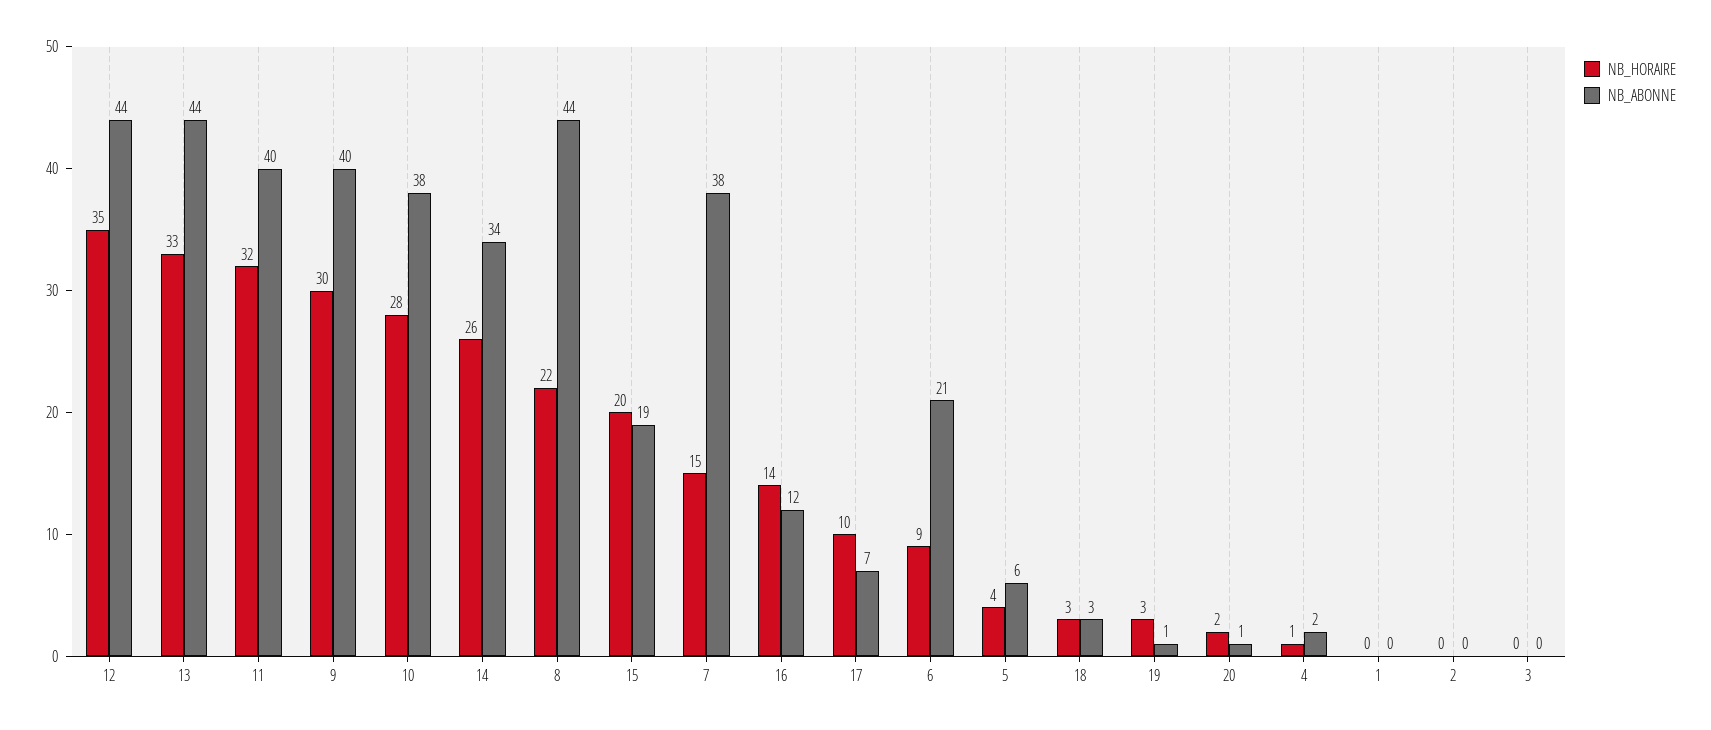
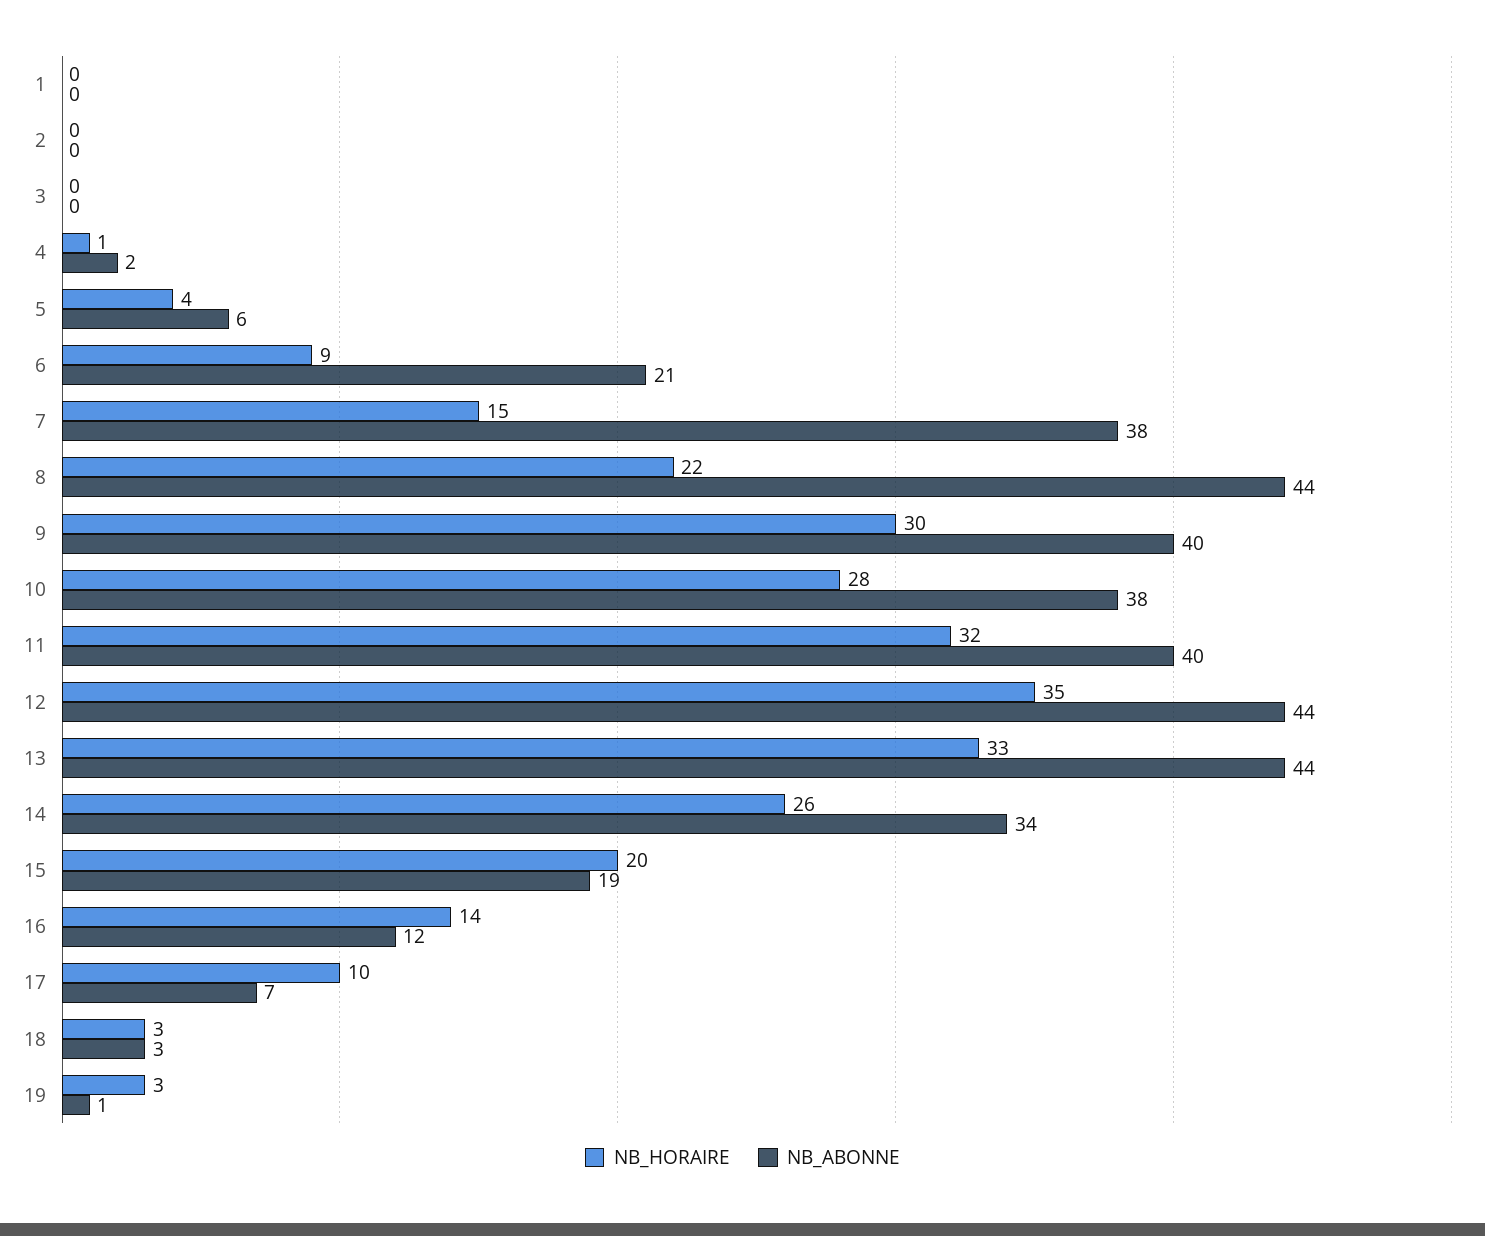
NB_HORAIRE, 20: 2 -> none
NB_ABONNE, 20: 1 -> none

